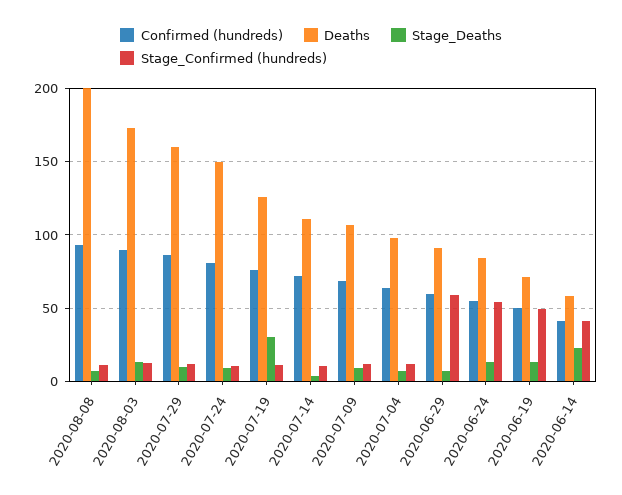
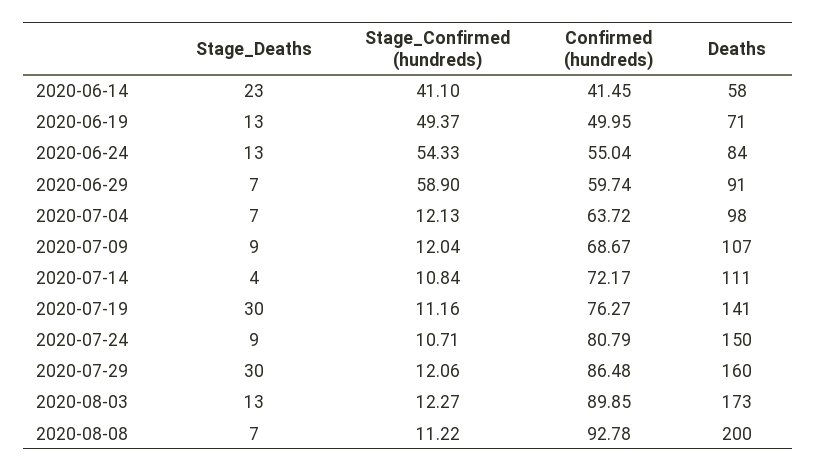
Stage_Deaths, 2020-07-29: 10 -> 30
Deaths, 2020-07-19: 125 -> 141

